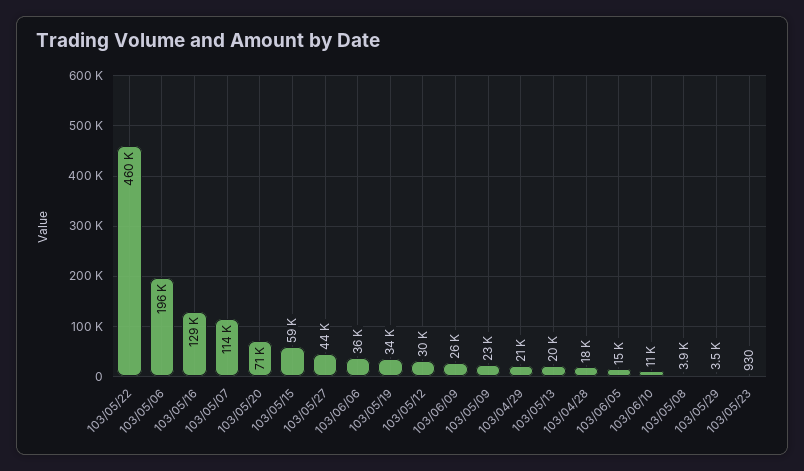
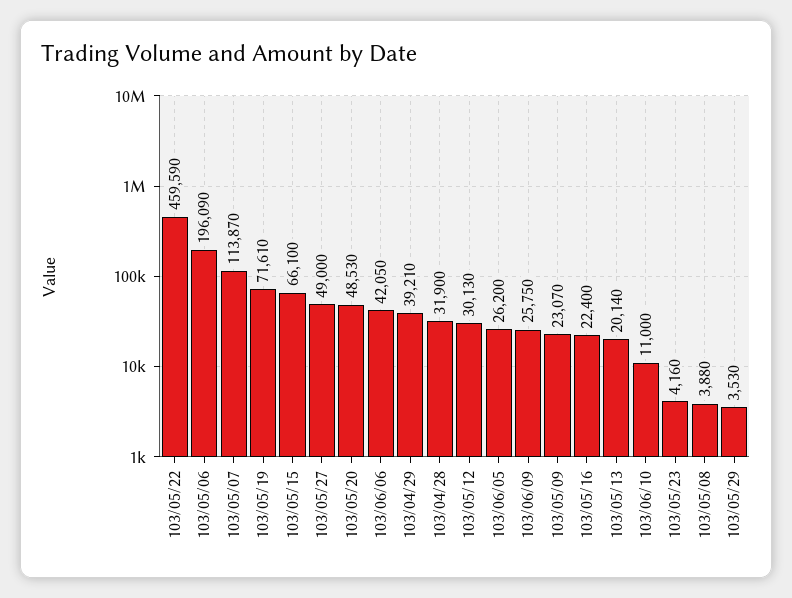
103/05/16: 129000 -> 22400
103/05/20: 71000 -> 48530
103/05/15: 59000 -> 66100
103/05/27: 44000 -> 49000
103/06/06: 36000 -> 42050
103/05/19: 34000 -> 71610
103/04/29: 21000 -> 39210
103/04/28: 18000 -> 31900
103/06/05: 15000 -> 26200
103/05/23: 930 -> 4160

